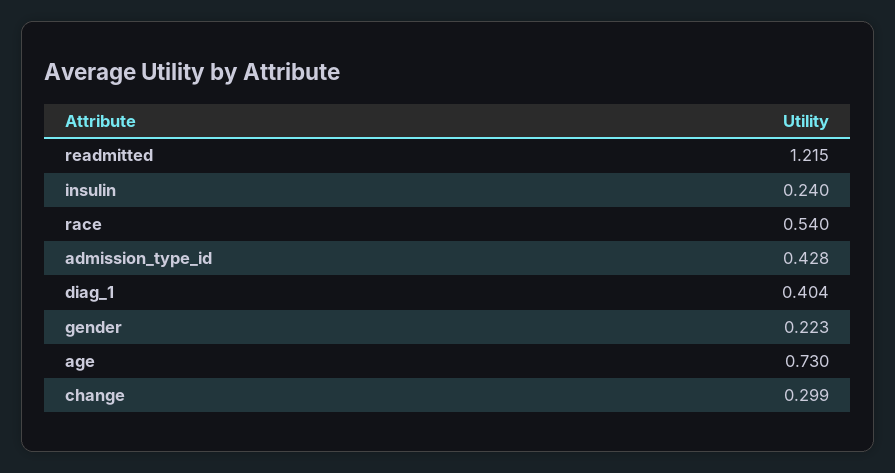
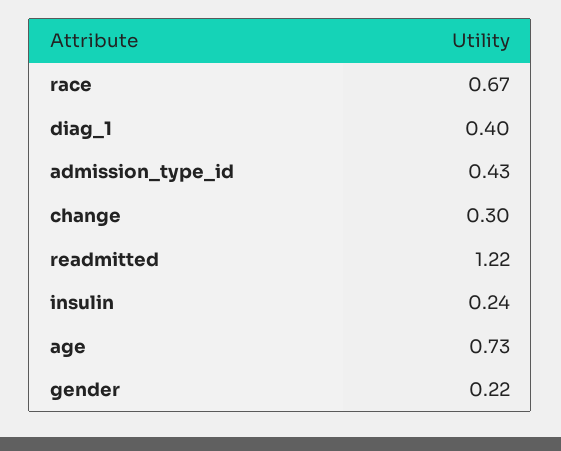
race: 0.54 -> 0.67

